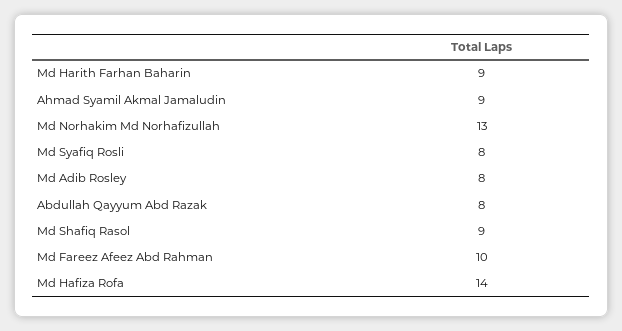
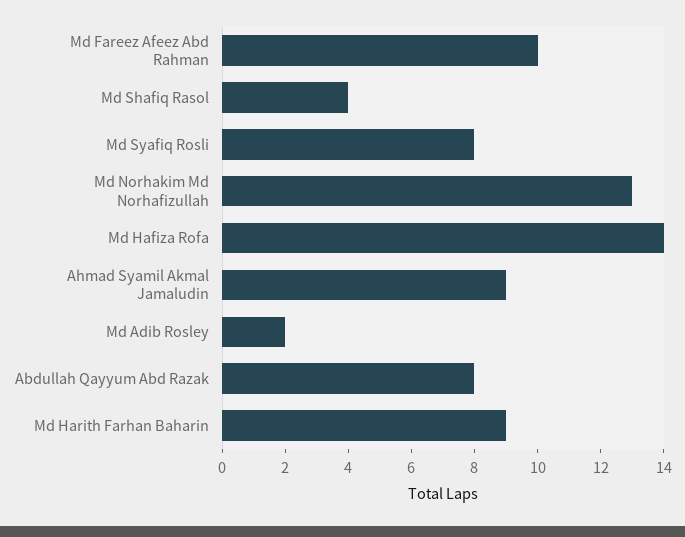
Md Adib Rosley: 8 -> 2
Md Shafiq Rasol: 9 -> 4

